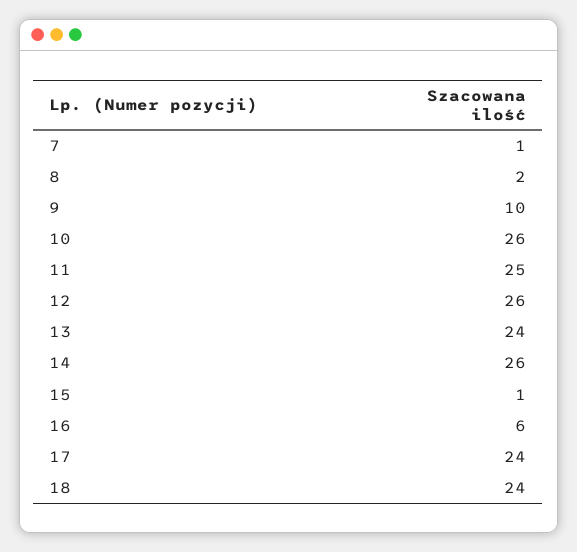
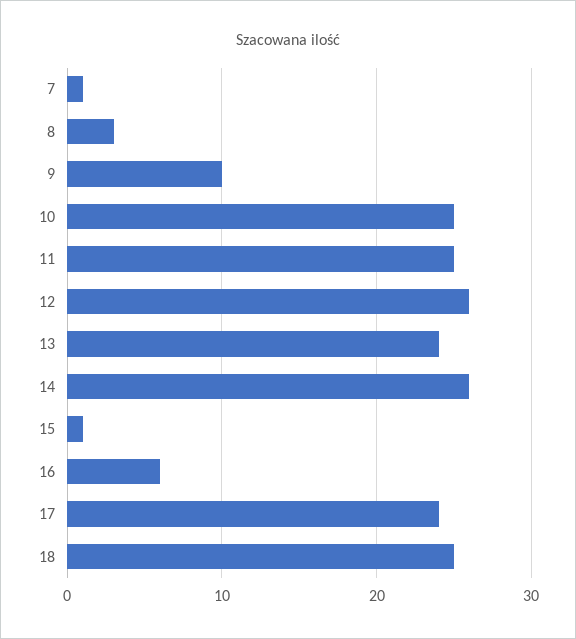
8: 2 -> 3
10: 26 -> 25
18: 24 -> 25

